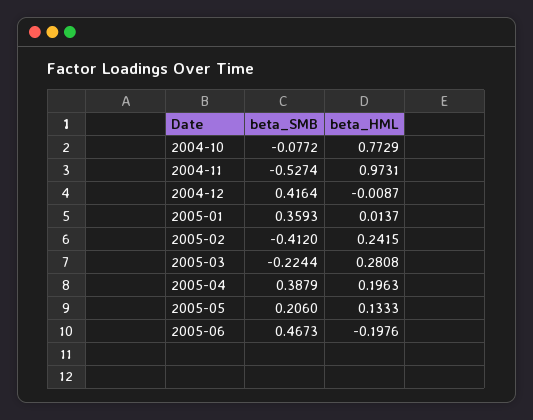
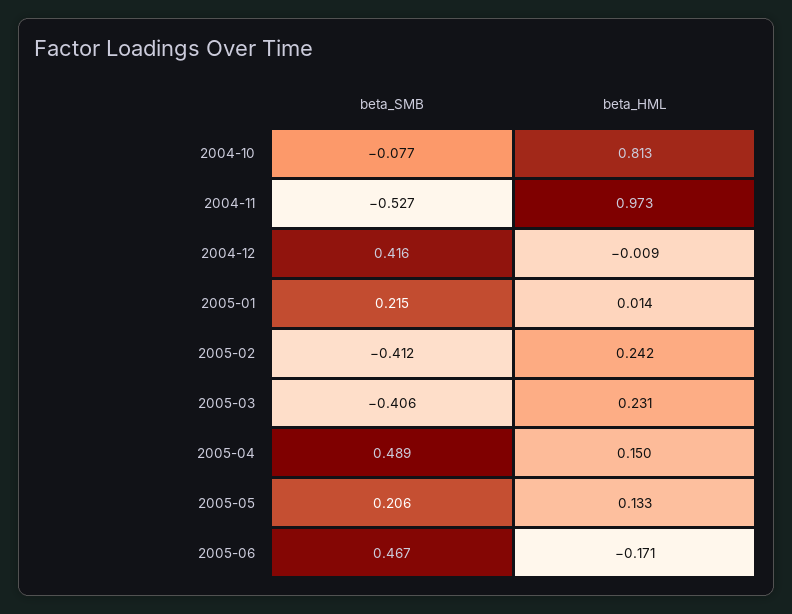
beta_HML, 2004-10: 0.7729 -> 0.813
beta_SMB, 2005-01: 0.3593 -> 0.215
beta_SMB, 2005-03: -0.2244 -> -0.406
beta_HML, 2005-03: 0.2808 -> 0.231
beta_SMB, 2005-04: 0.3879 -> 0.489
beta_HML, 2005-04: 0.1963 -> 0.15
beta_HML, 2005-06: -0.1976 -> -0.171

